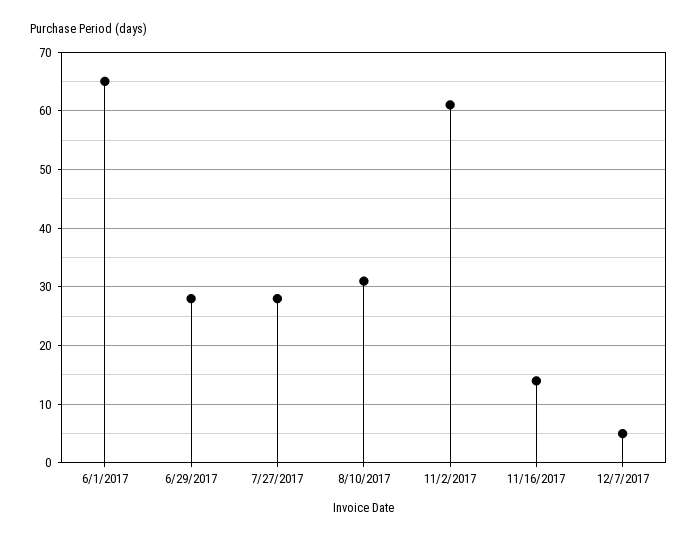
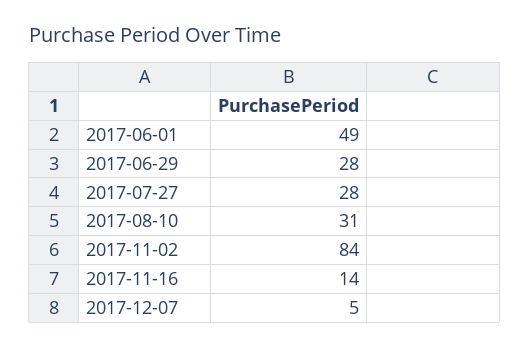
6/1/2017: 65 -> 49
11/2/2017: 60 -> 84

